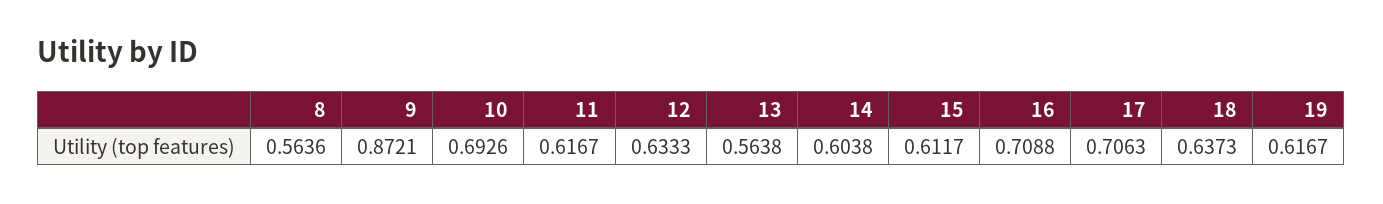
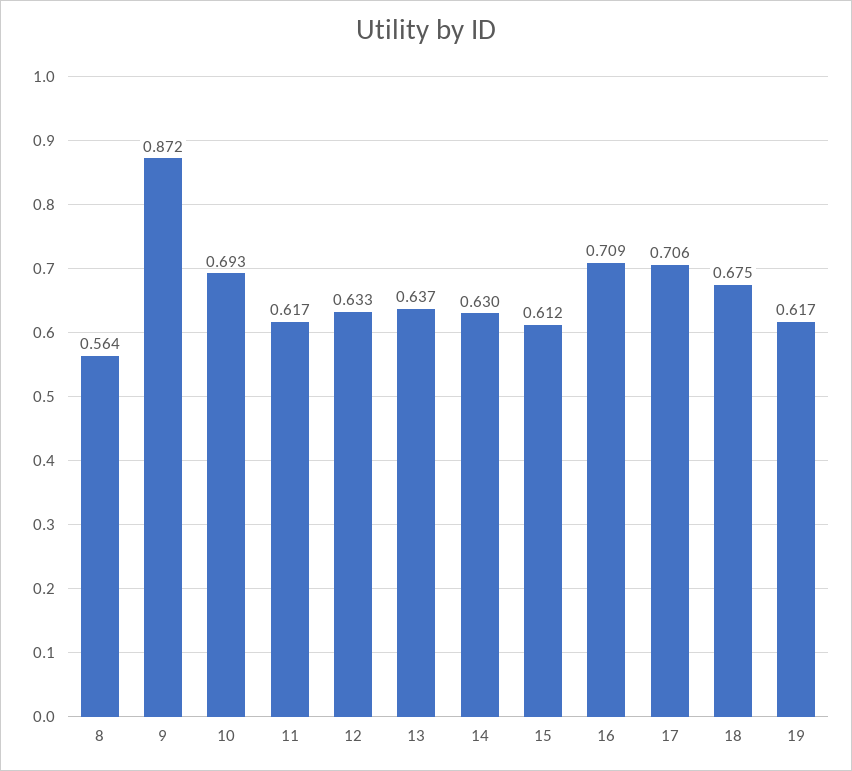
13: 0.5638 -> 0.637
14: 0.6038 -> 0.63
18: 0.6373 -> 0.675

